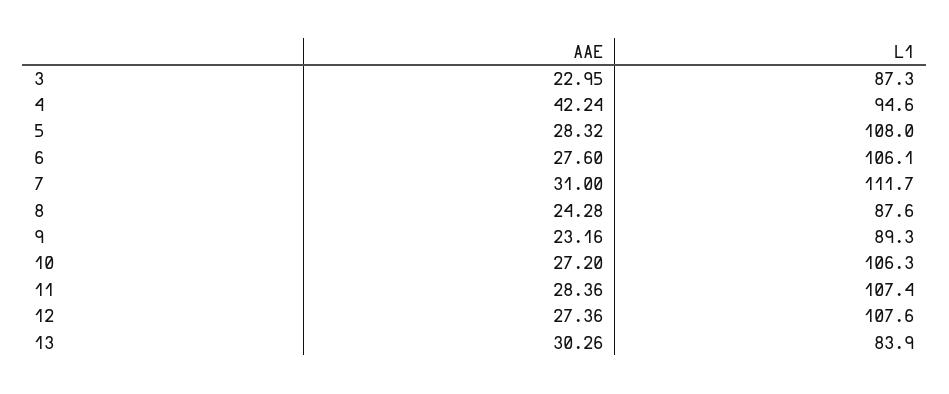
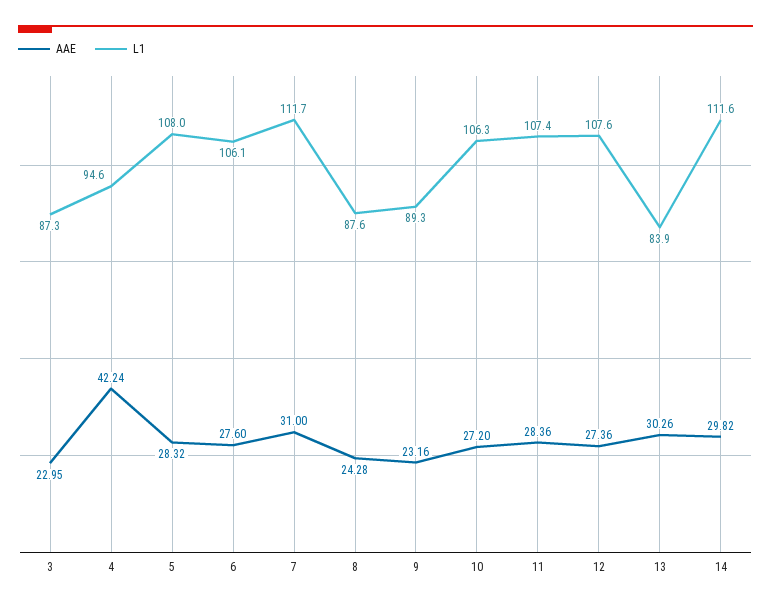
AAE, 14: none -> 29.82
L1, 14: none -> 111.6

